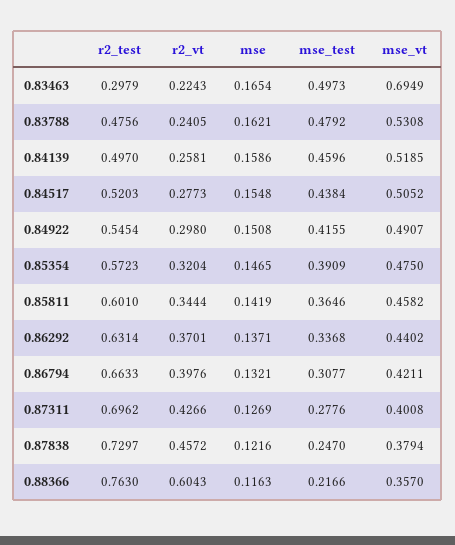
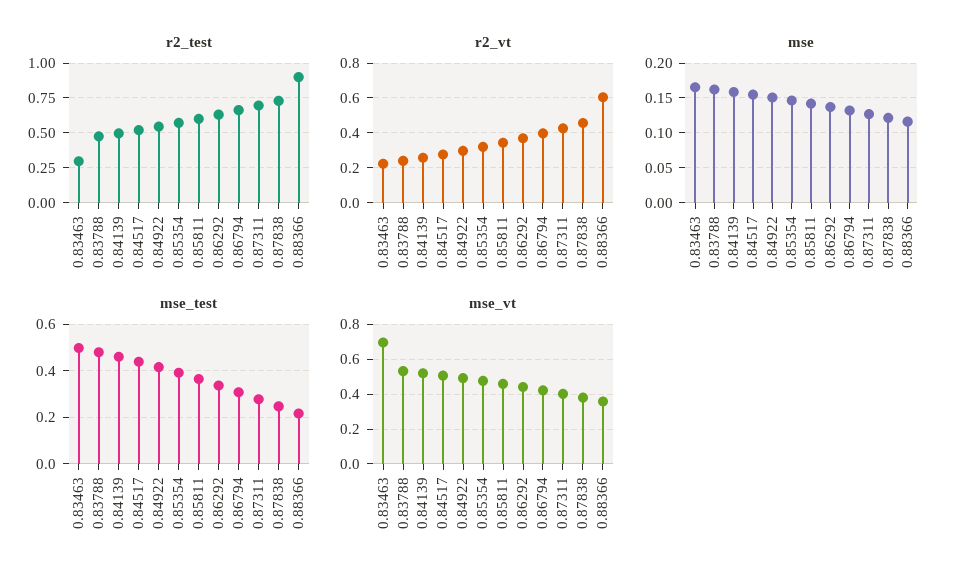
r2_test, 0.88366: 0.763 -> 0.9

